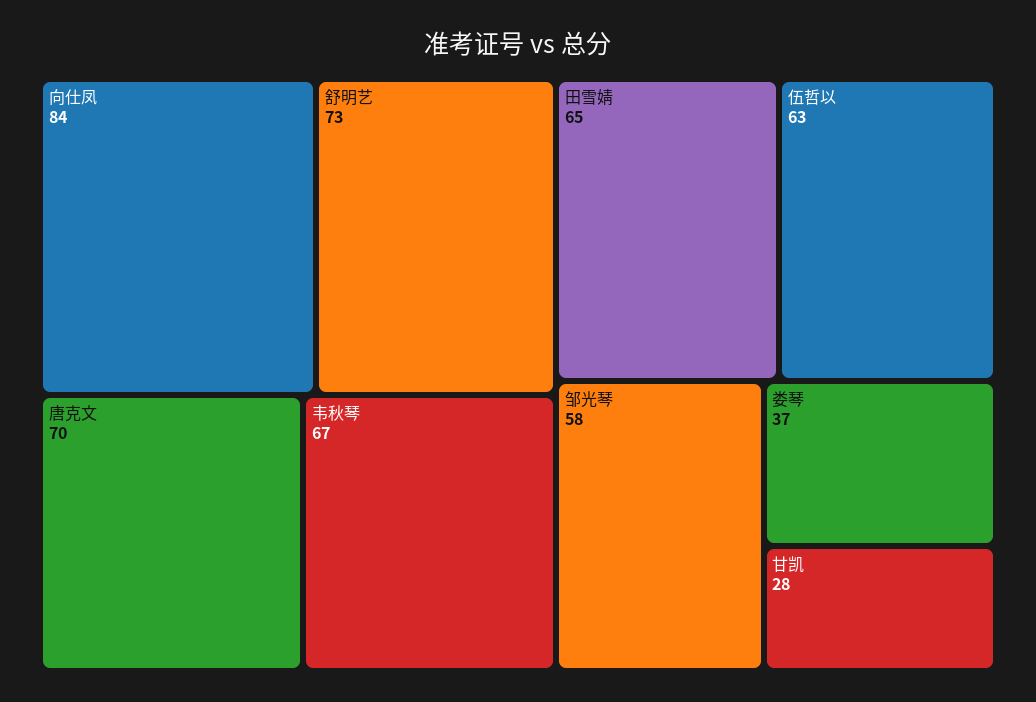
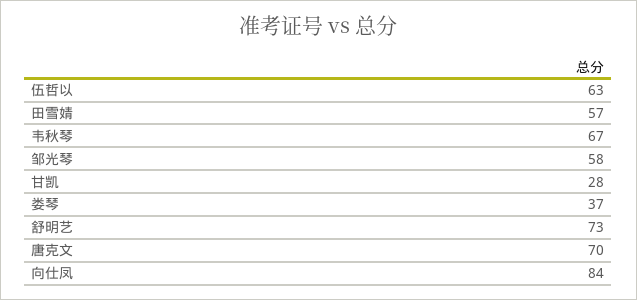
田雪婧: 65 -> 57

